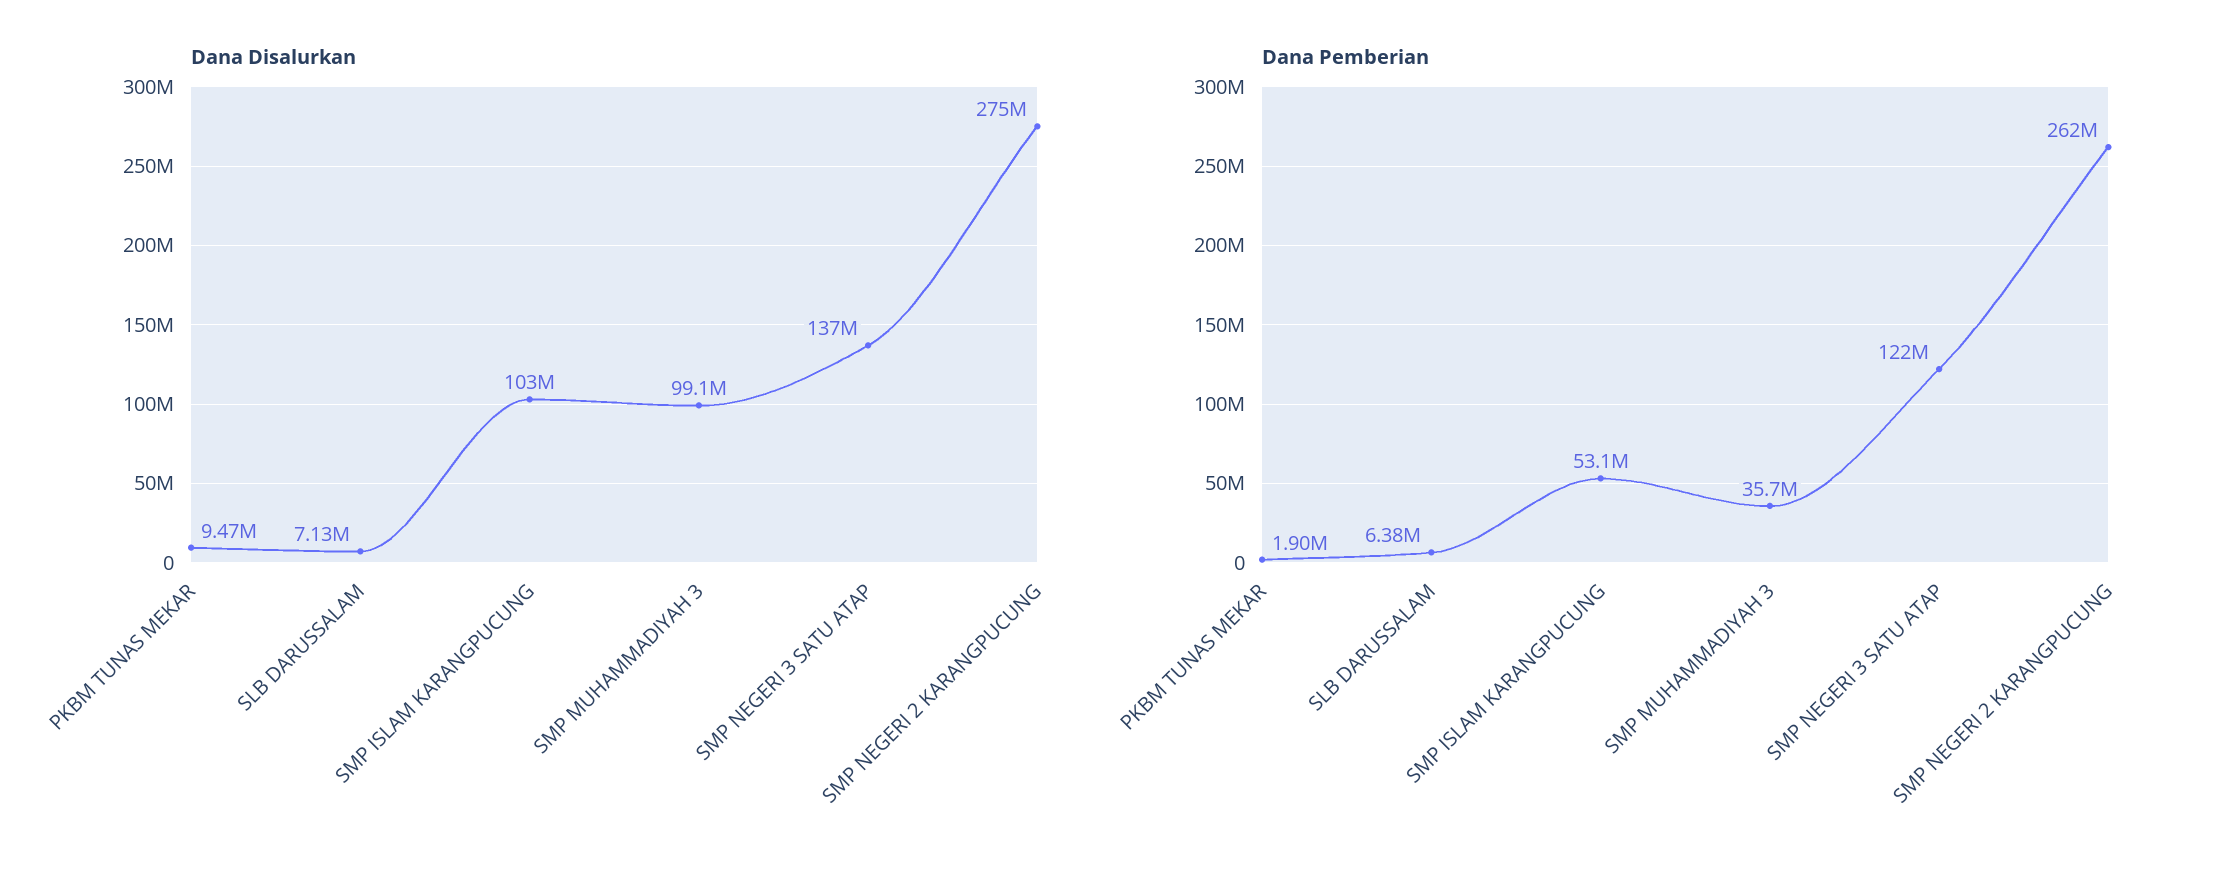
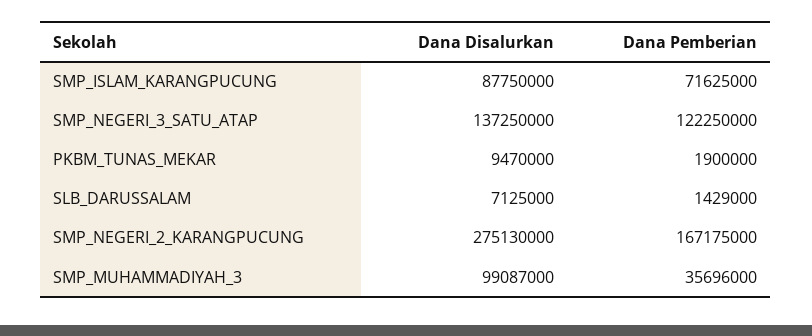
Dana Disalurkan, SMP ISLAM KARANGPUCUNG: 103000000 -> 87750000
Dana Pemberian, SLB DARUSSALAM: 6380000 -> 1429000
Dana Pemberian, SMP ISLAM KARANGPUCUNG: 53100000 -> 71625000
Dana Pemberian, SMP NEGERI 2 KARANGPUCUNG: 262000000 -> 167175000

